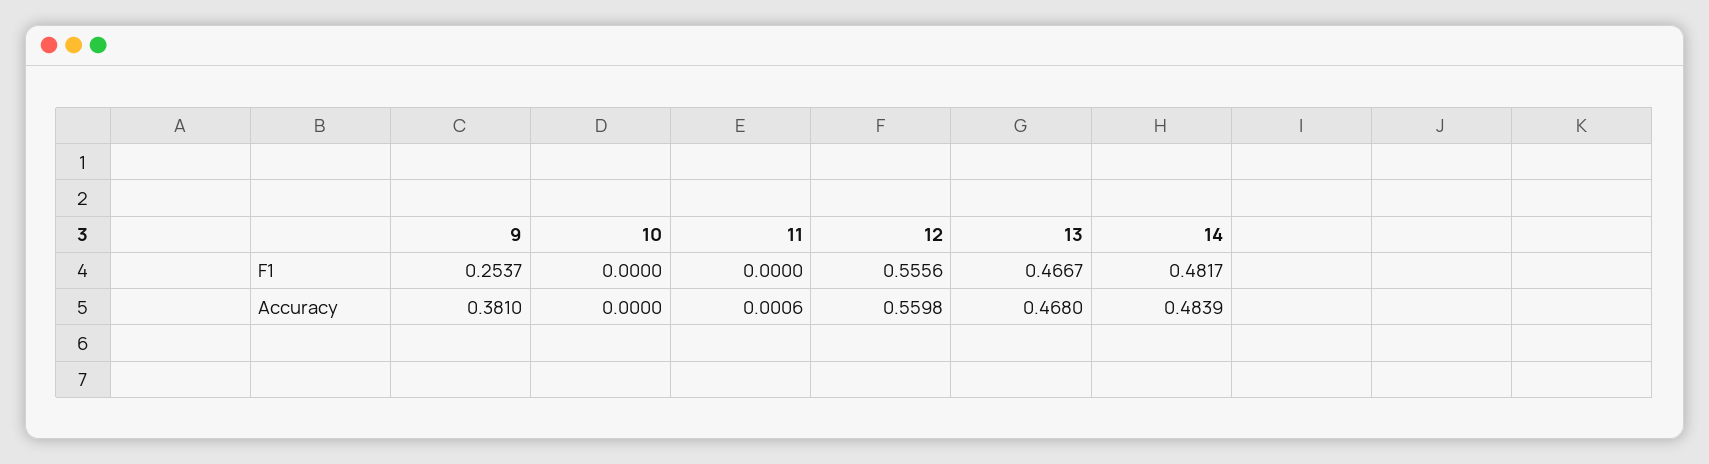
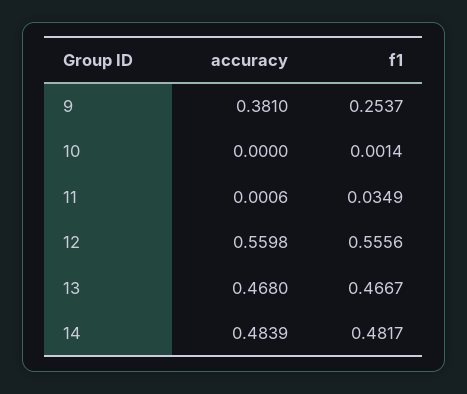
10, F1: 0 -> 0.0014
11, F1: 0 -> 0.0349

